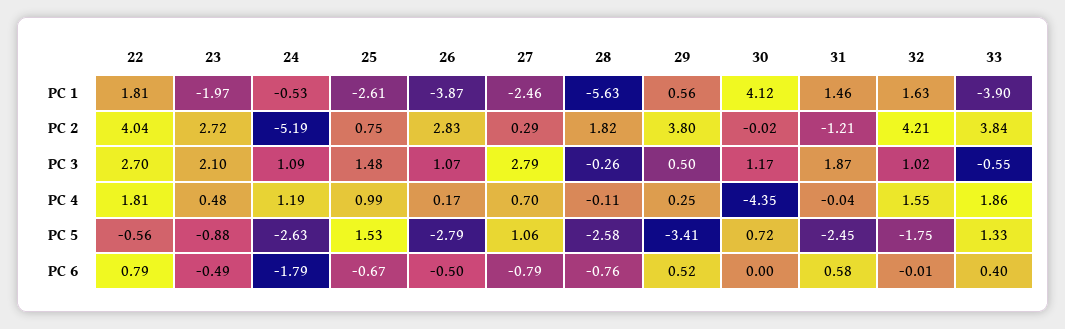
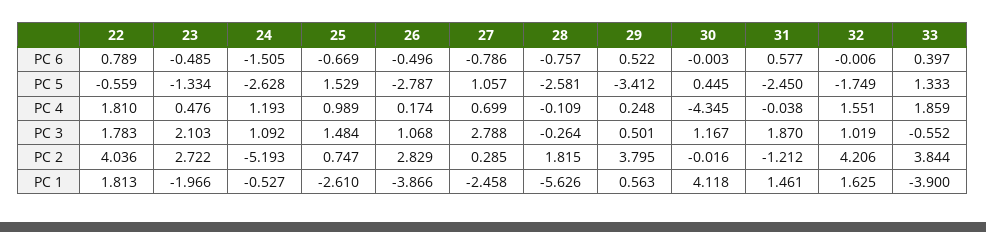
22, PC 3: 2.7 -> 1.783
23, PC 5: -0.88 -> -1.334
30, PC 5: 0.72 -> 0.445
24, PC 6: -1.79 -> -1.505

